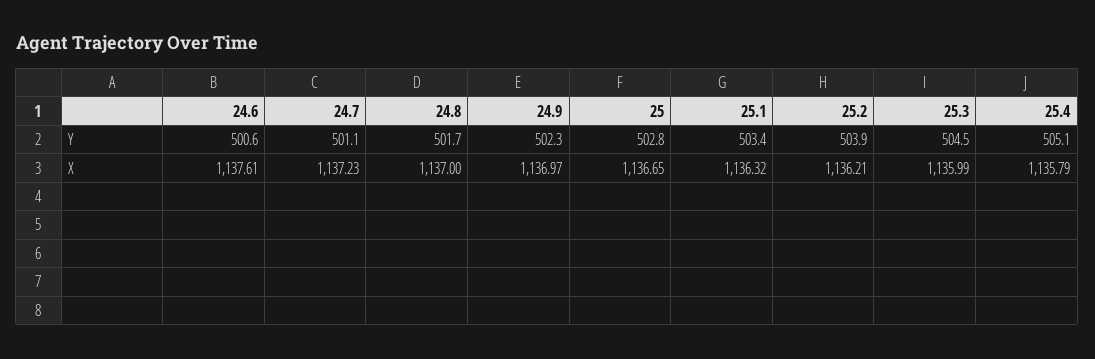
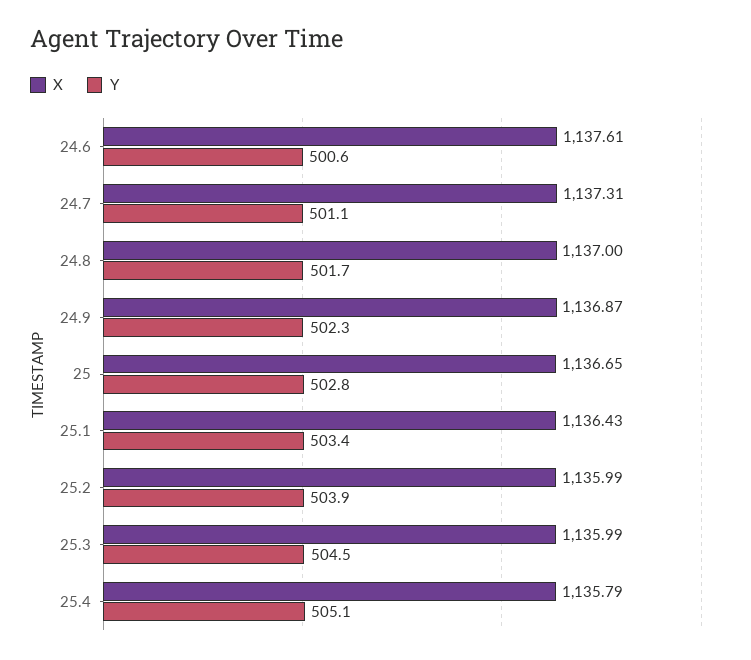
X, 24.7: 1137.23 -> 1137.31
X, 24.9: 1136.97 -> 1136.87
X, 25.1: 1136.32 -> 1136.43
X, 25.2: 1136.21 -> 1135.99

